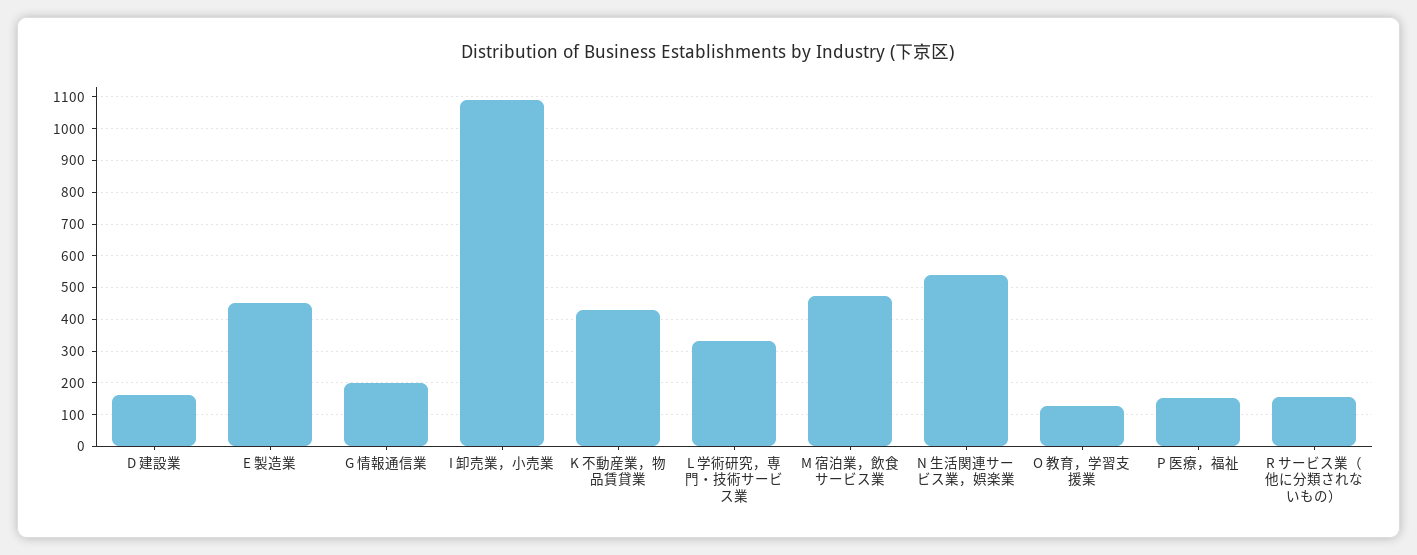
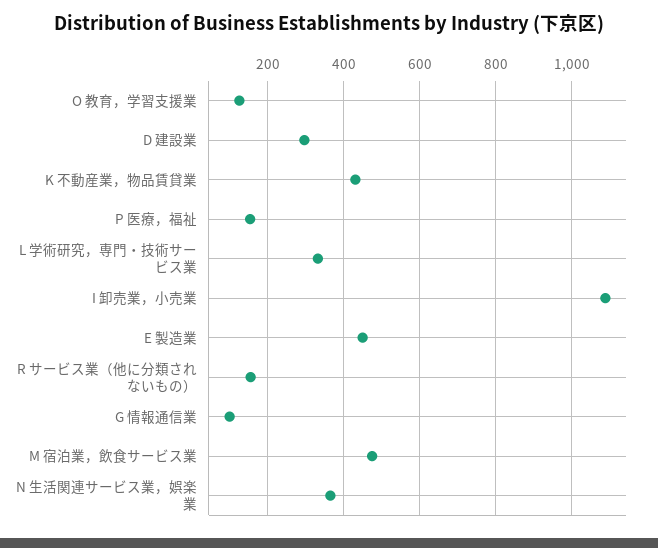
D 建設業: 160 -> 300
G 情報通信業: 200 -> 100
N 生活関連サービス業，娯楽業: 540 -> 360

